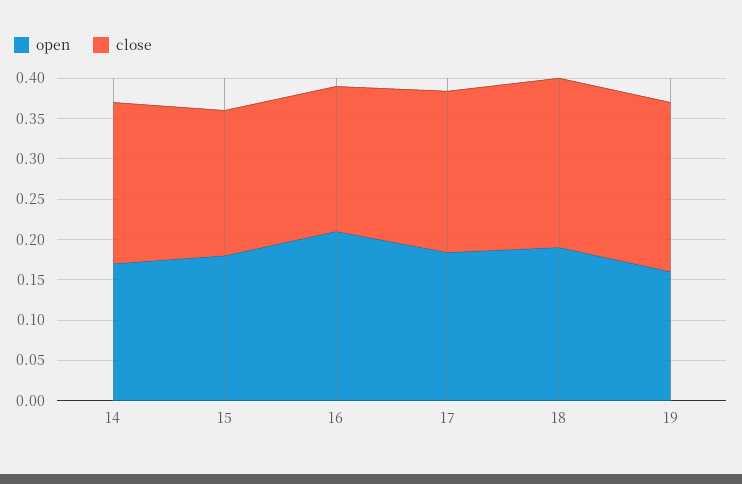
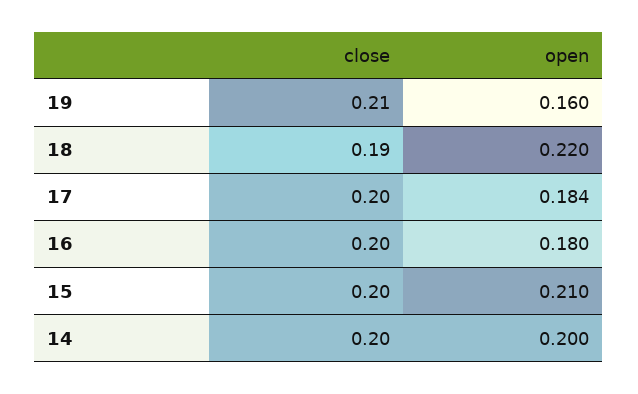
open, 14: 0.17 -> 0.2
open, 15: 0.18 -> 0.21
close, 15: 0.18 -> 0.2
open, 16: 0.21 -> 0.18
close, 16: 0.18 -> 0.2
open, 18: 0.19 -> 0.22
close, 18: 0.21 -> 0.19

